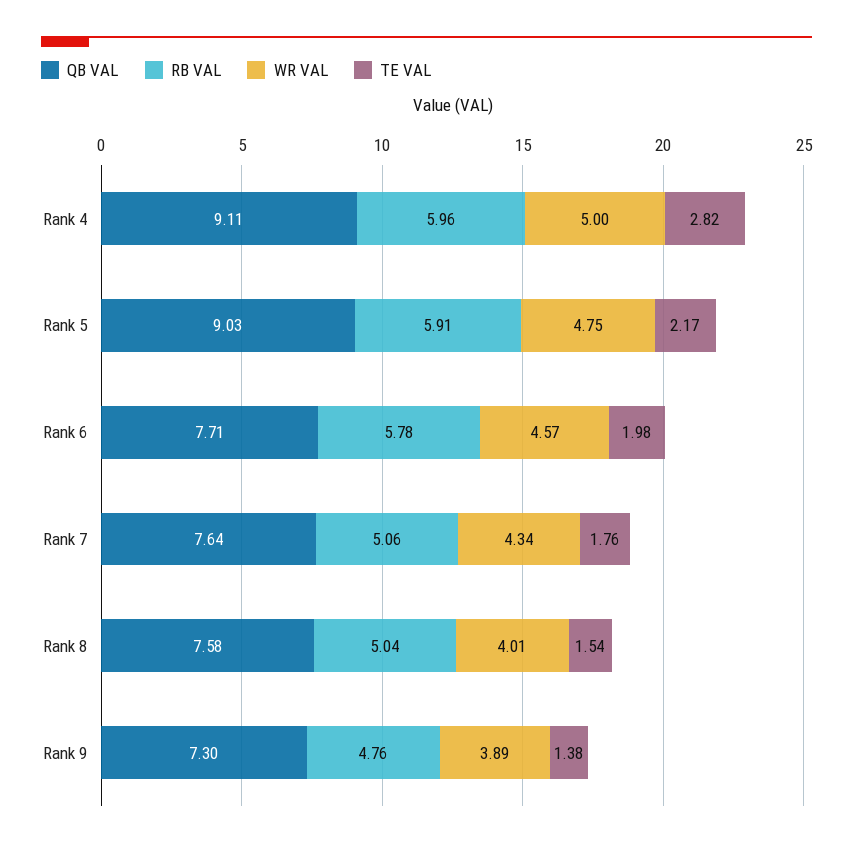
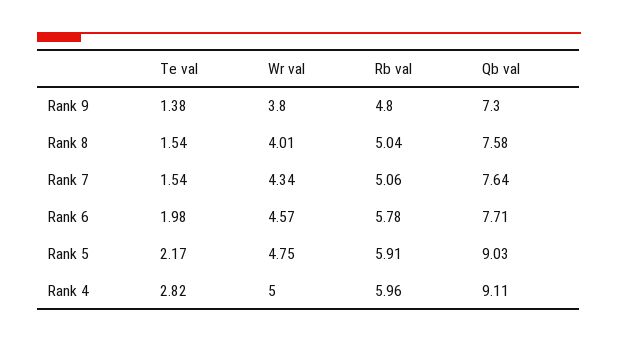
TE VAL, Rank 7: 1.76 -> 1.54
RB VAL, Rank 9: 4.76 -> 4.8
WR VAL, Rank 9: 3.89 -> 3.8

